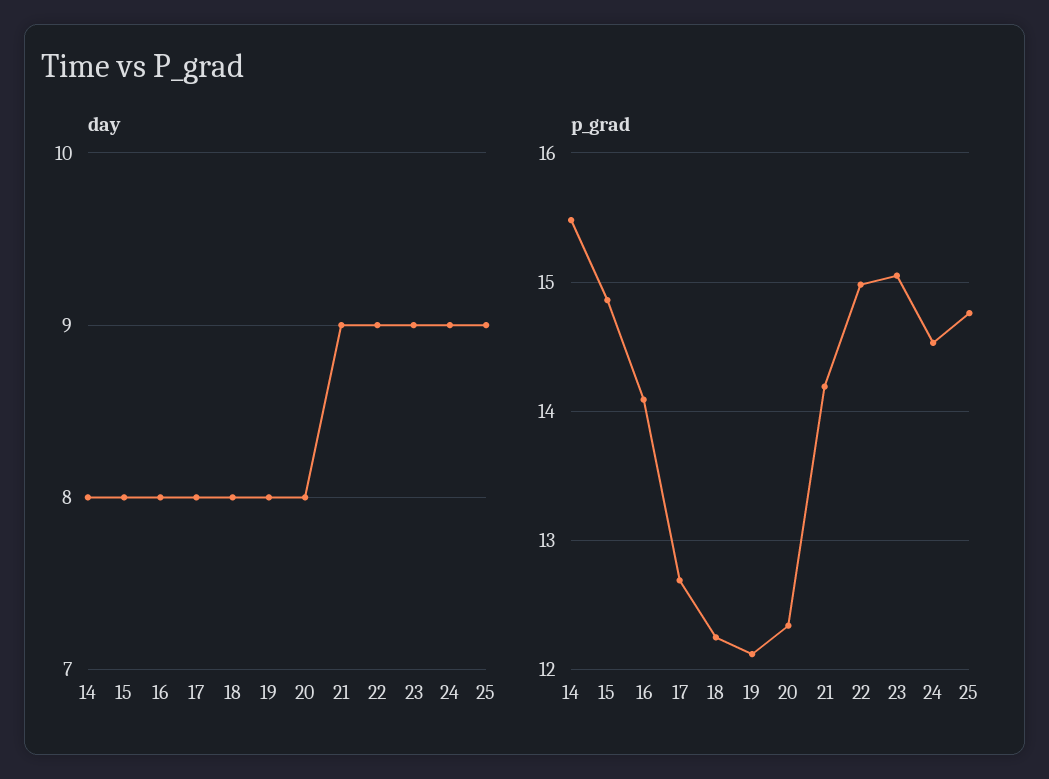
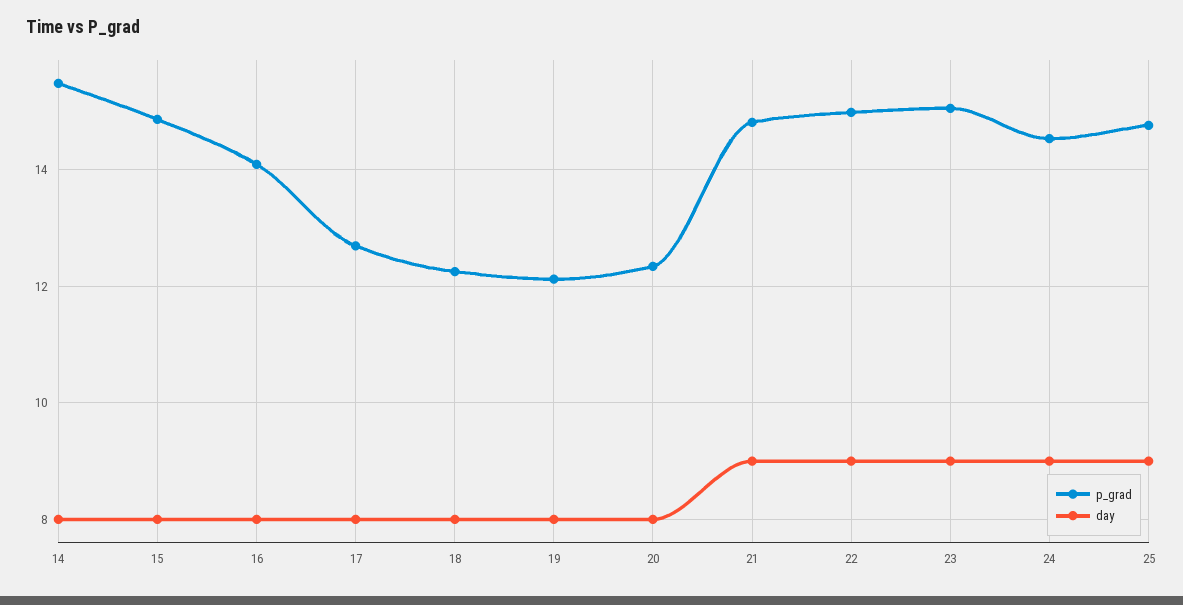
p_grad, 21: 14.2 -> 14.8

